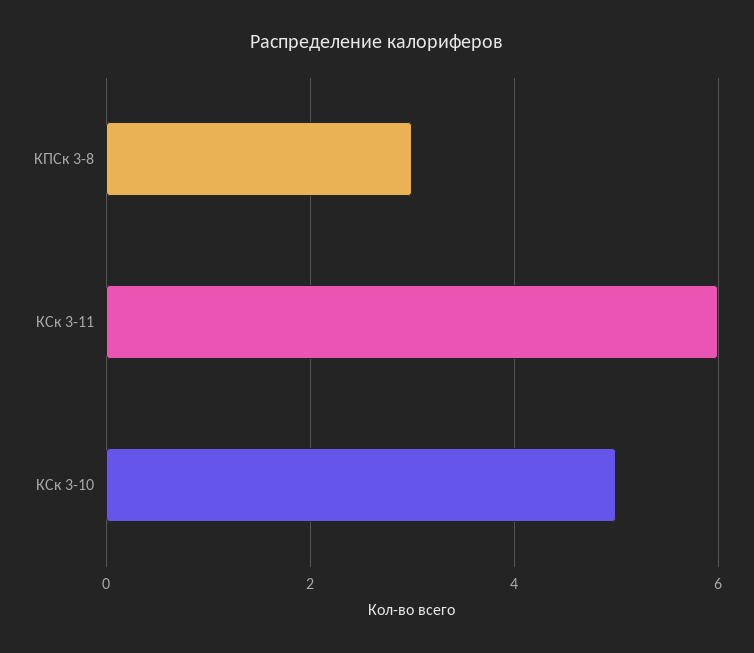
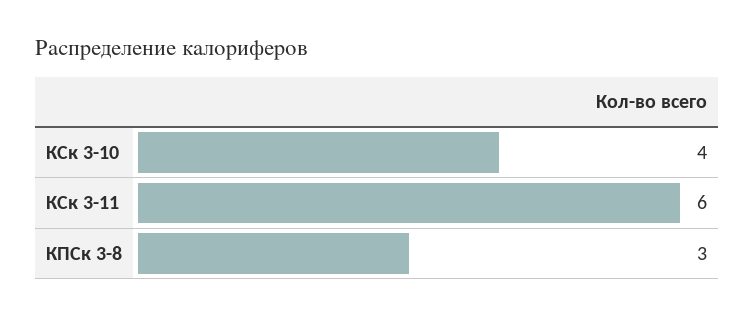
КСк 3-10: 5 -> 4

